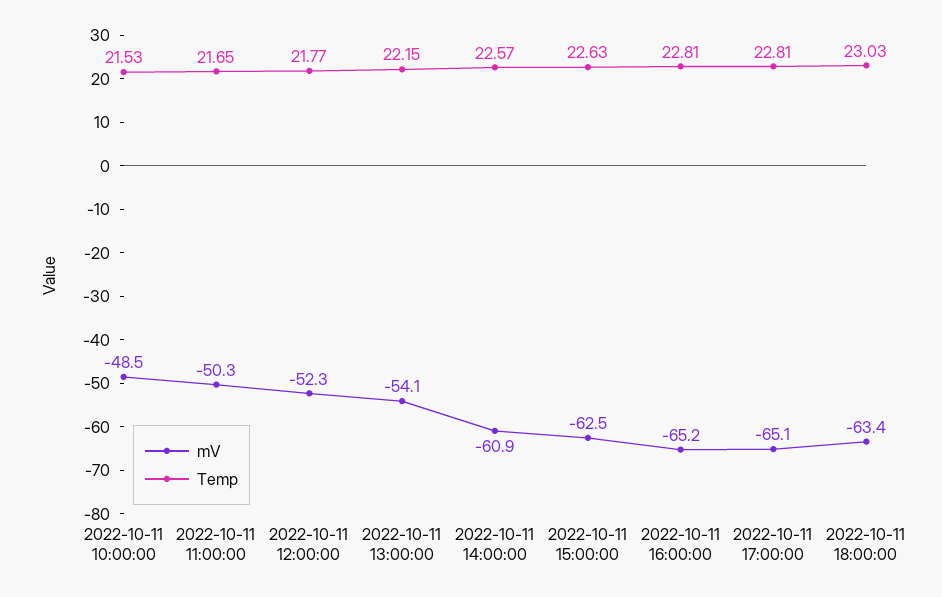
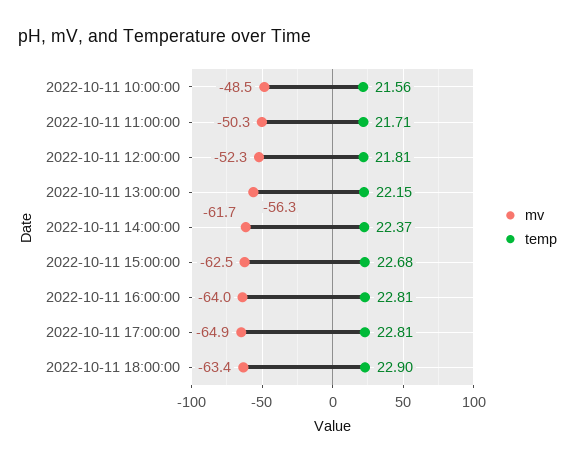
Temp, 2022-10-11 10:00:00: 21.53 -> 21.56
Temp, 2022-10-11 11:00:00: 21.65 -> 21.71
Temp, 2022-10-11 12:00:00: 21.77 -> 21.81
mV, 2022-10-11 13:00:00: -54.1 -> -56.3
mV, 2022-10-11 14:00:00: -60.9 -> -61.7
Temp, 2022-10-11 14:00:00: 22.57 -> 22.37
Temp, 2022-10-11 15:00:00: 22.63 -> 22.68
mV, 2022-10-11 16:00:00: -65.2 -> -64
mV, 2022-10-11 17:00:00: -65.1 -> -64.9
Temp, 2022-10-11 18:00:00: 23.03 -> 22.9

